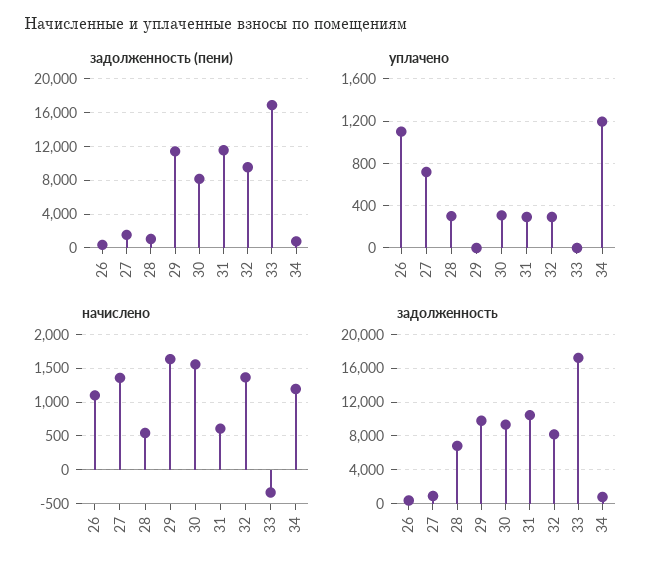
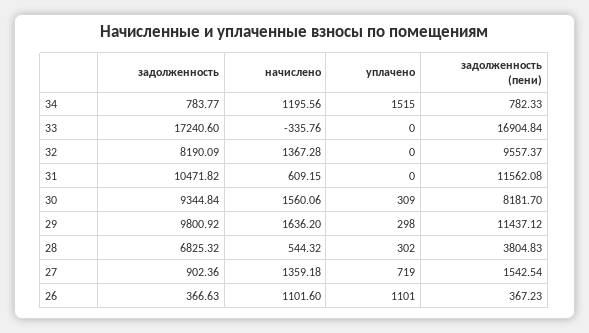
задолженность (пени), 28: 1000 -> 3804.83
уплачено, 29: 0 -> 298
уплачено, 31: 300 -> 0
уплачено, 32: 300 -> 0
уплачено, 34: 1200 -> 1515

